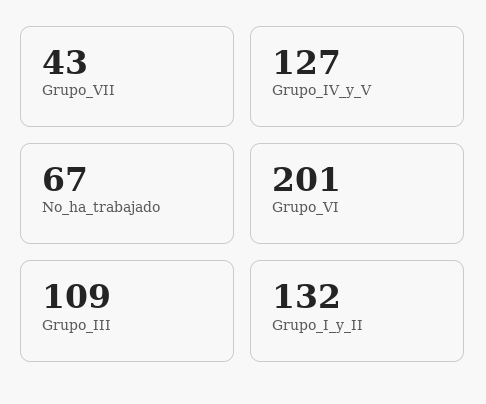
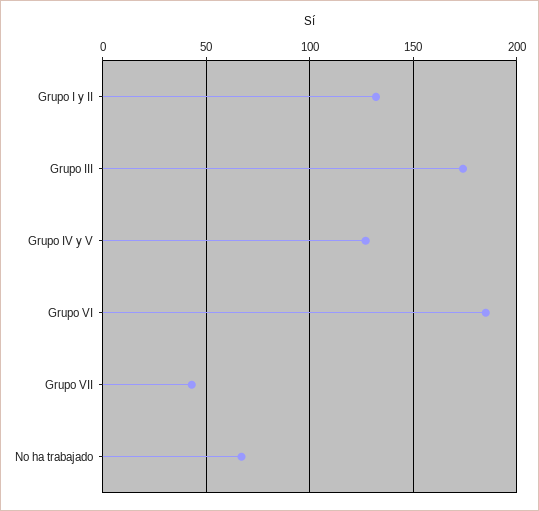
Grupo_VI: 201 -> 185
Grupo_III: 109 -> 175

